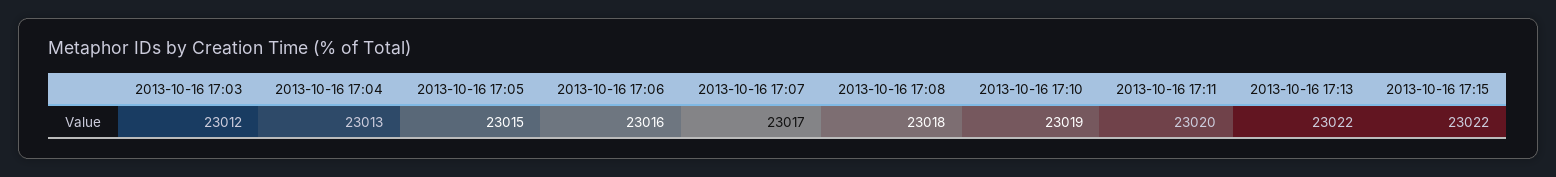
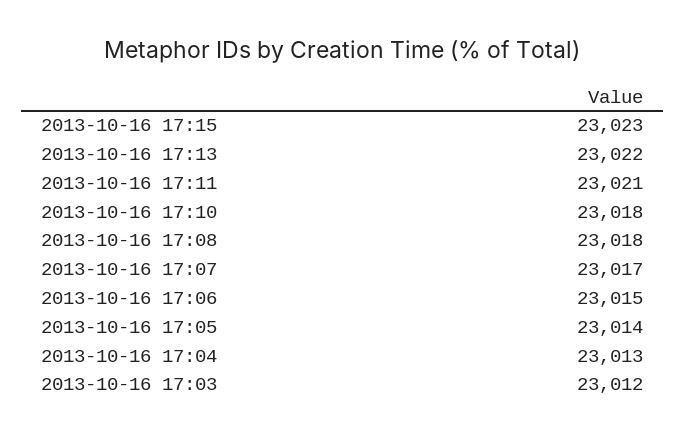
2013-10-16 17:05: 23015 -> 23014
2013-10-16 17:06: 23016 -> 23015
2013-10-16 17:10: 23019 -> 23018
2013-10-16 17:11: 23020 -> 23021
2013-10-16 17:15: 23022 -> 23023

